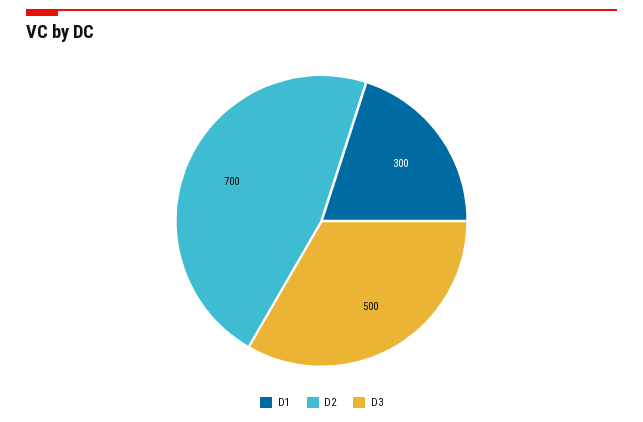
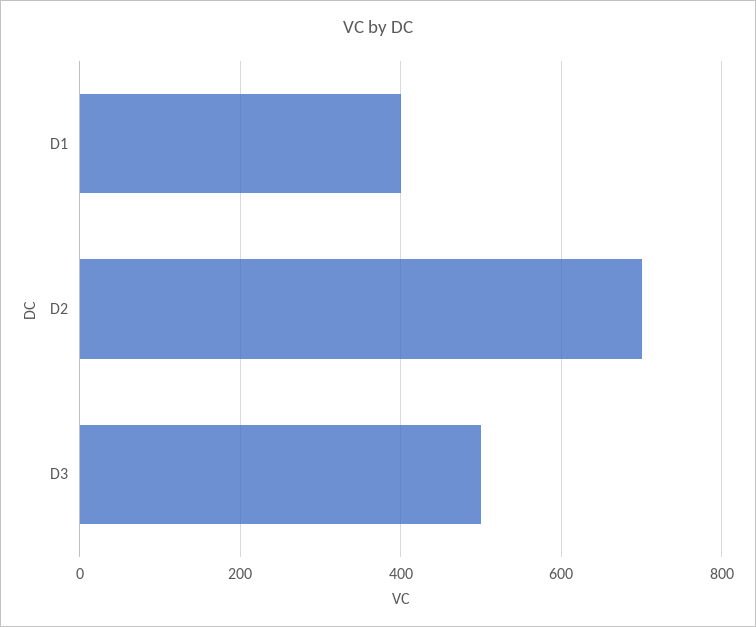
D1: 300 -> 400

